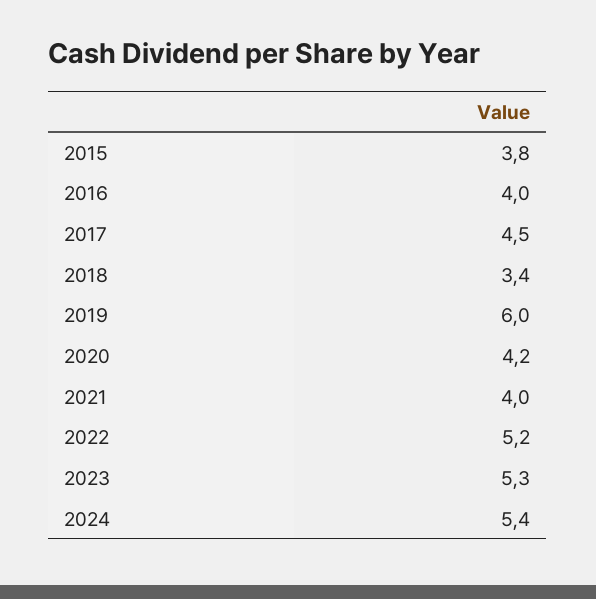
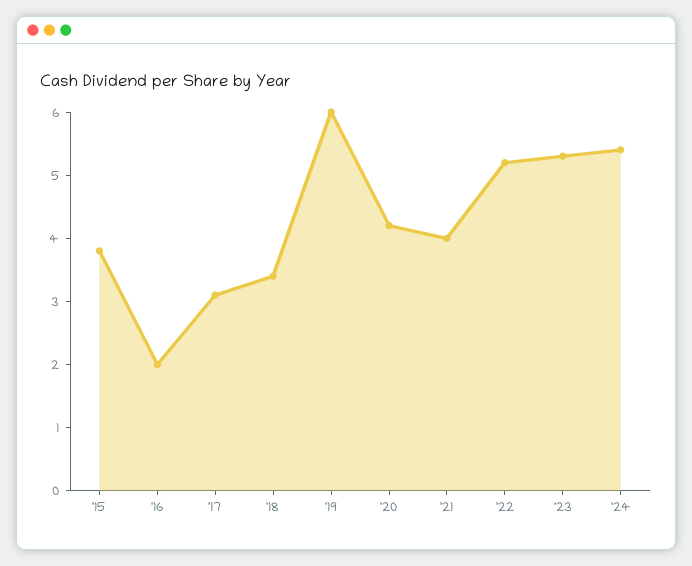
2016: 4 -> 2
2017: 4.5 -> 3

